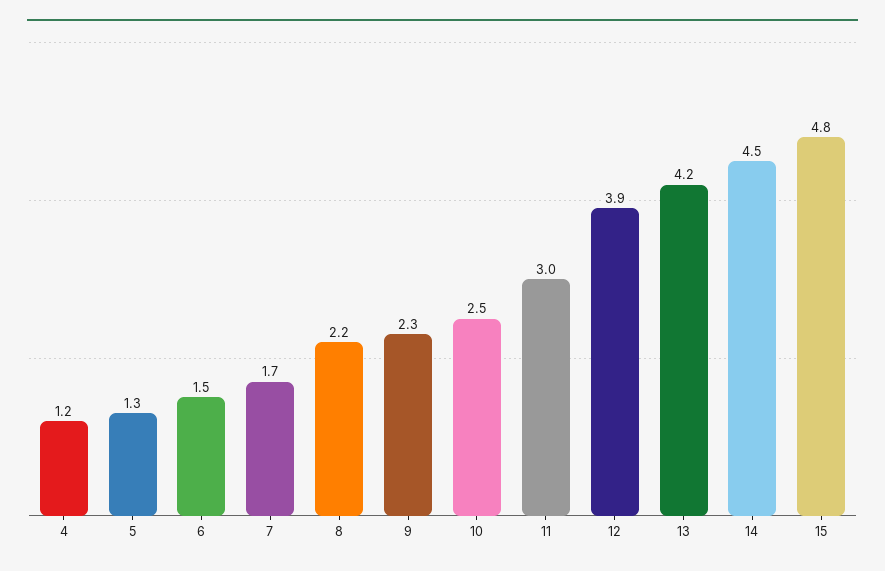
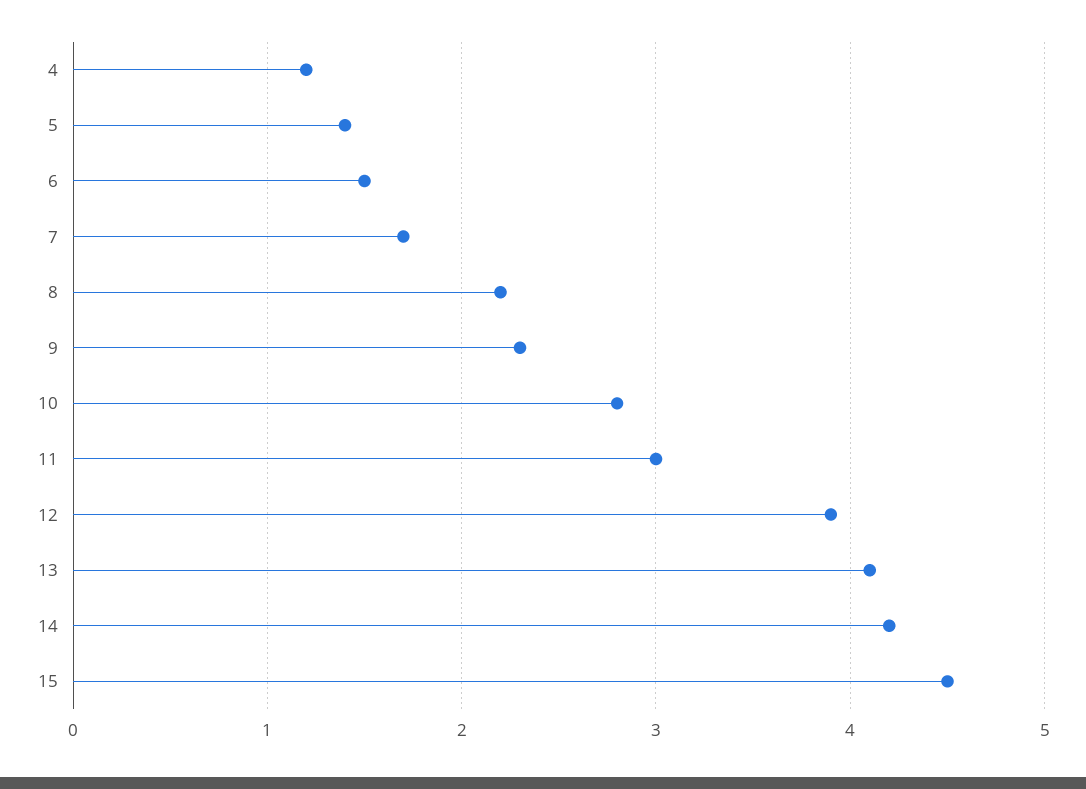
5: 1.3 -> 1.4
10: 2.5 -> 2.8
13: 4.2 -> 4.1
14: 4.5 -> 4.2
15: 4.8 -> 4.5

